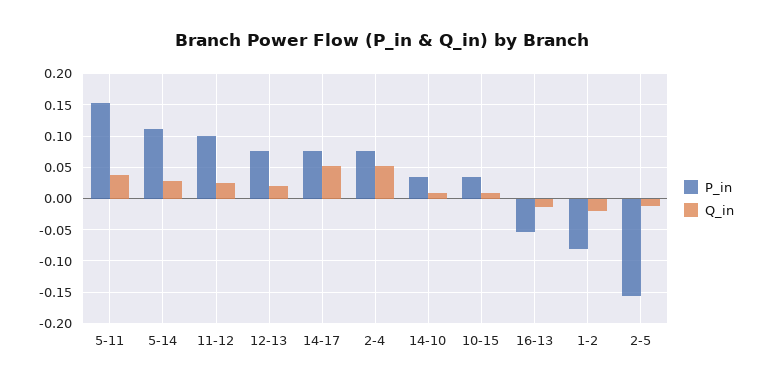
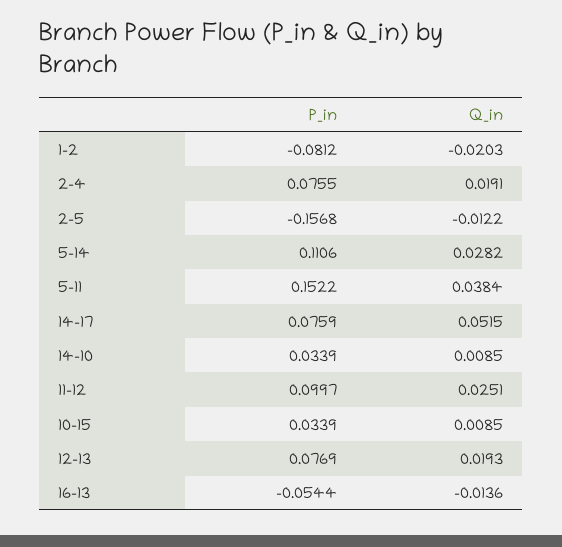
Q_in, 2-4: 0.05 -> 0.0191

